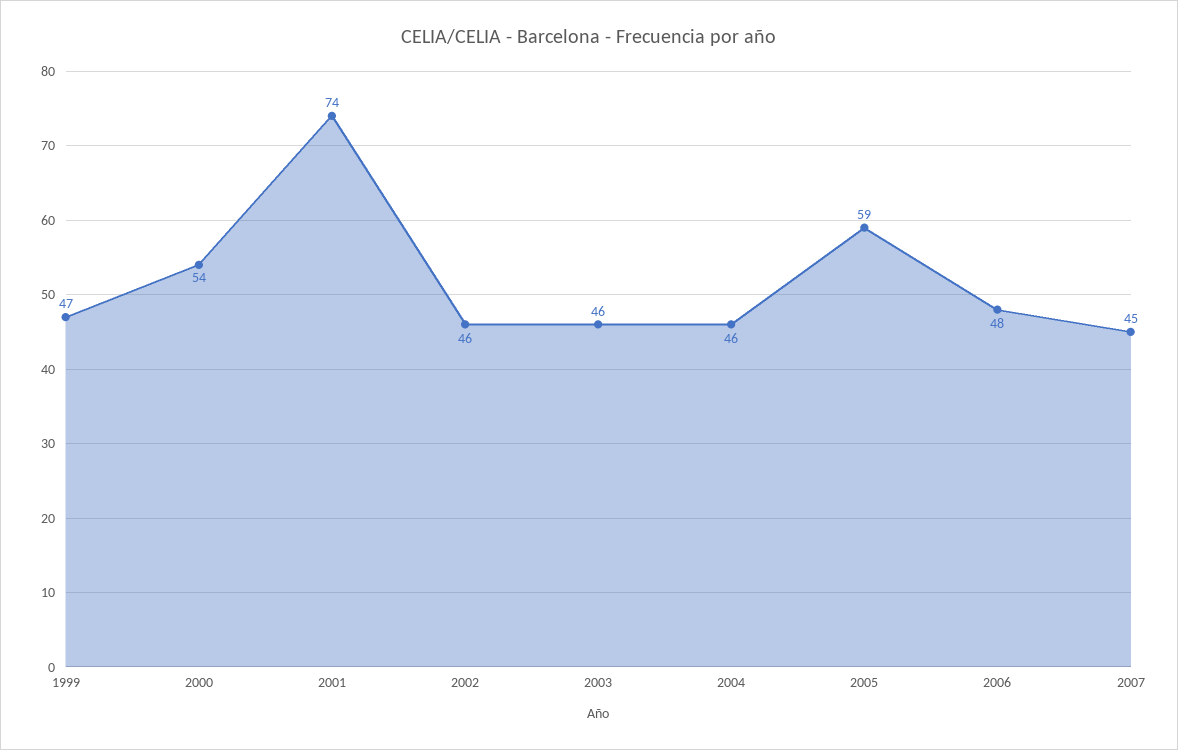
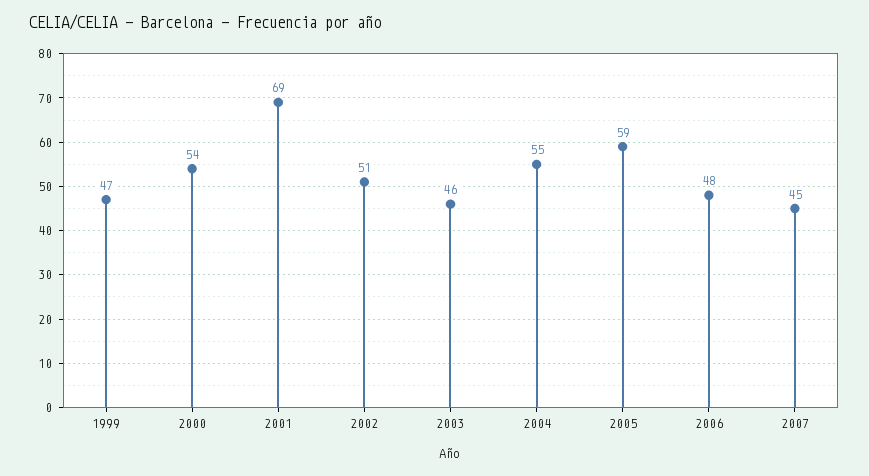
2001: 74 -> 69
2002: 46 -> 51
2004: 46 -> 55

